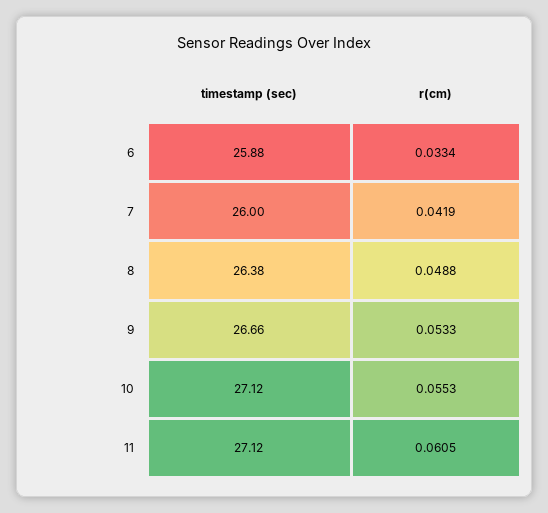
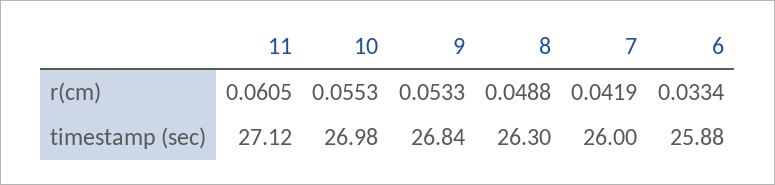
timestamp (sec), 8: 26.38 -> 26.3
timestamp (sec), 9: 26.66 -> 26.84
timestamp (sec), 10: 27.12 -> 26.98

